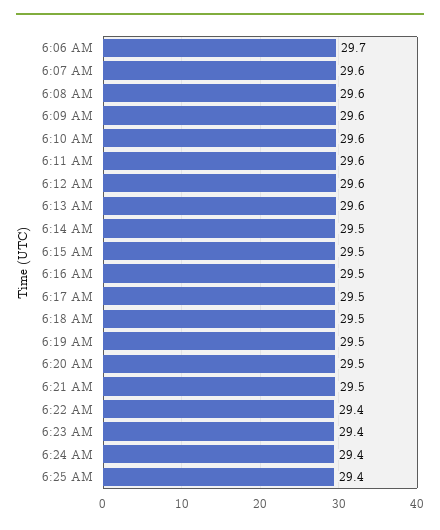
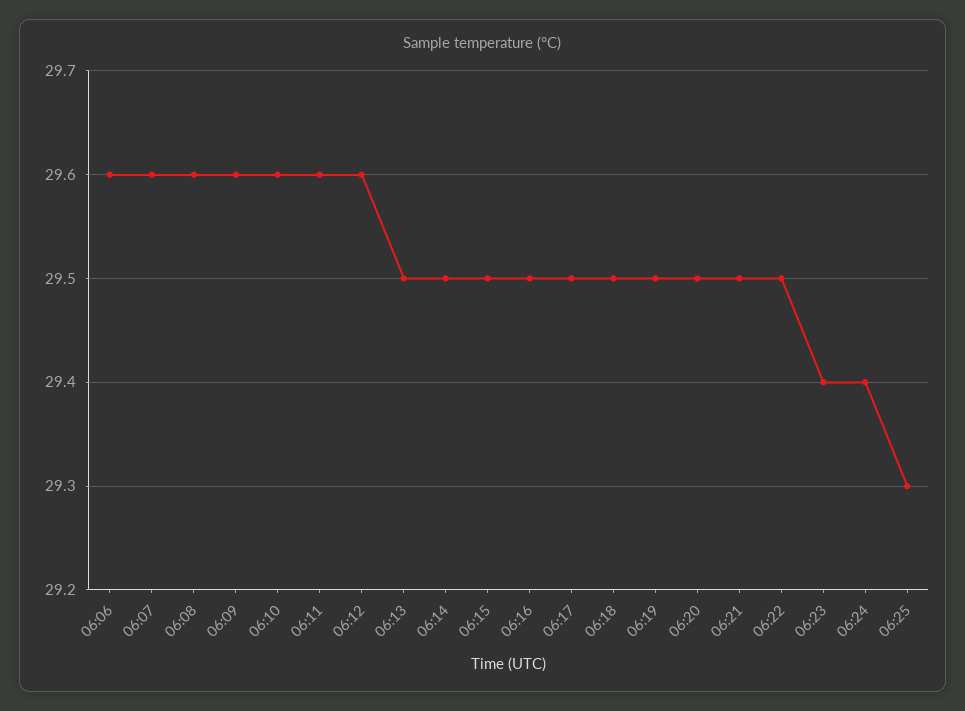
6:06 AM: 29.7 -> 29.6
6:13 AM: 29.6 -> 29.5
6:22 AM: 29.4 -> 29.5
6:25 AM: 29.4 -> 29.3

